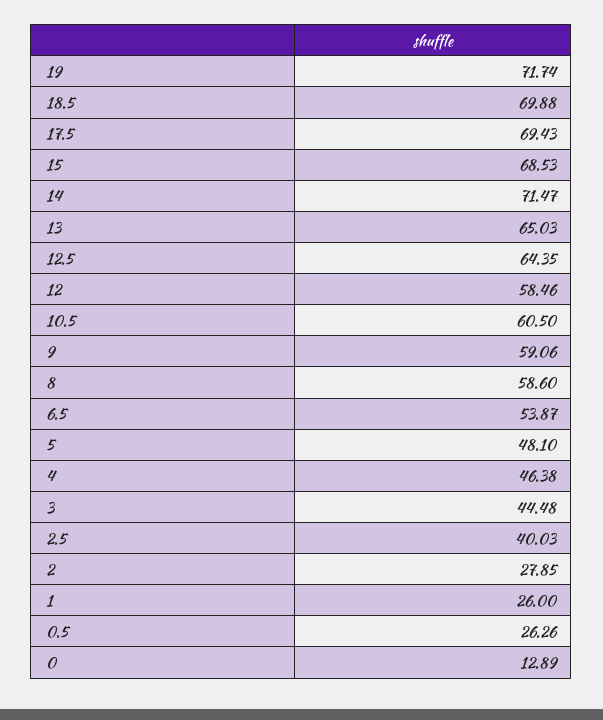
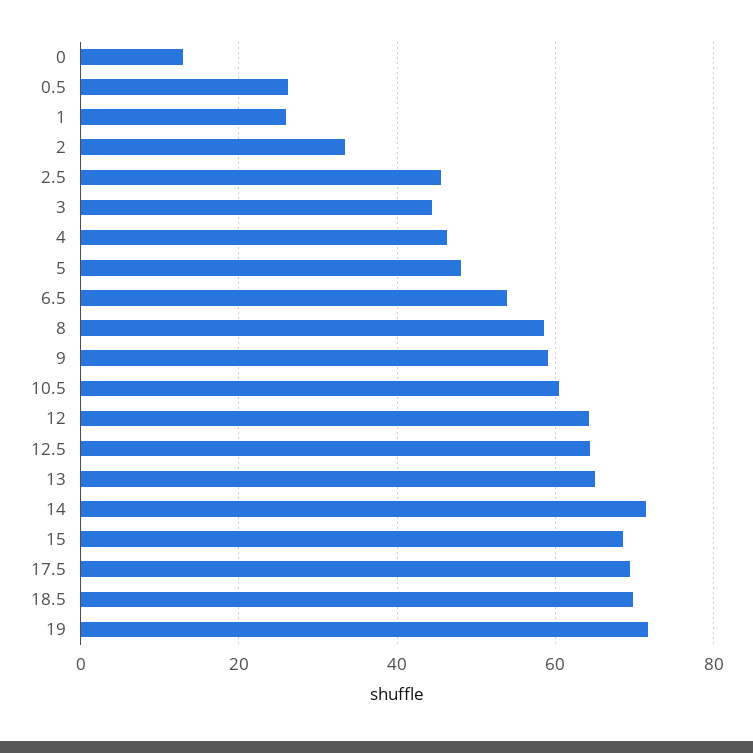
12: 58.46 -> 64
2.5: 40.03 -> 46
2: 27.85 -> 34

